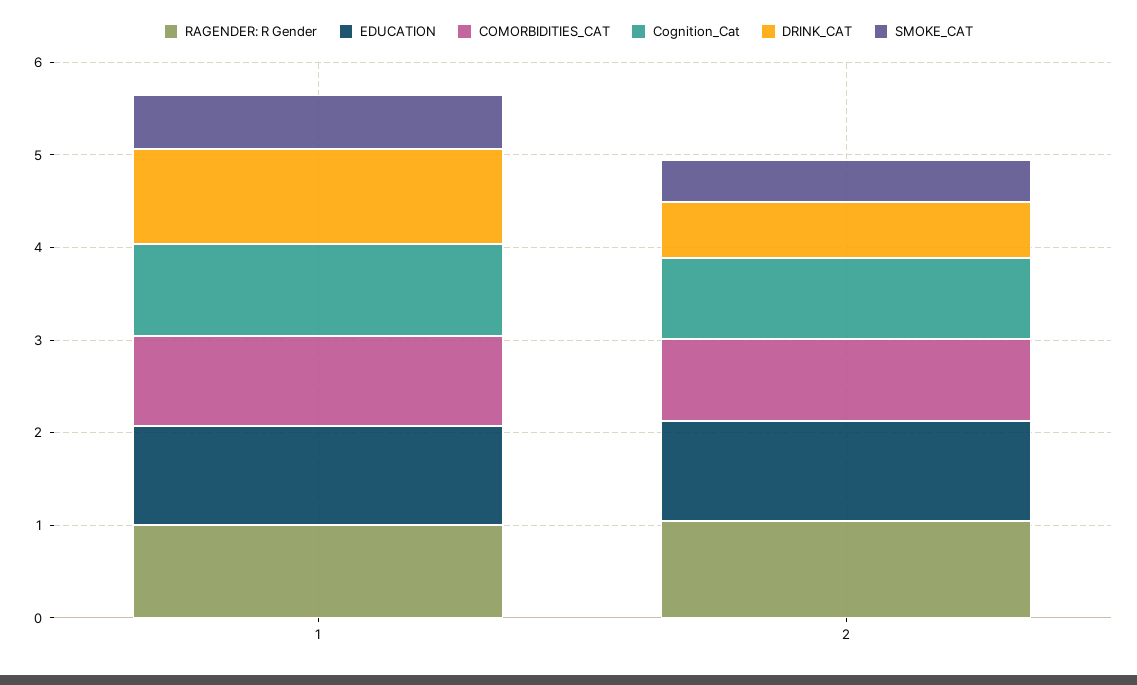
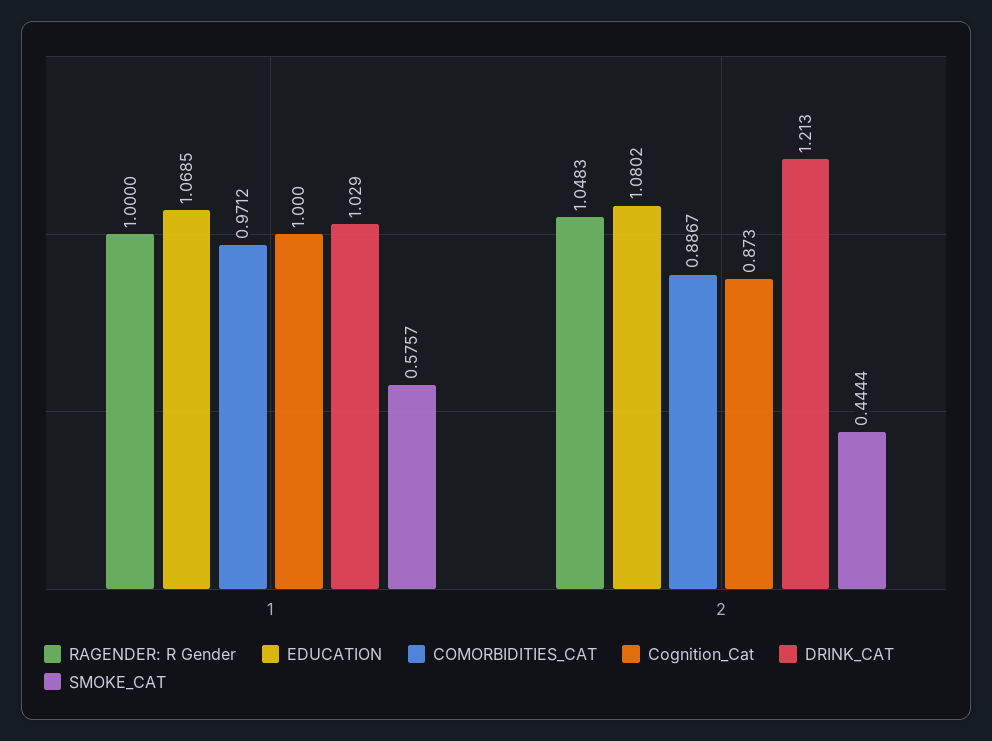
DRINK_CAT, 2: 0.6 -> 1.213

